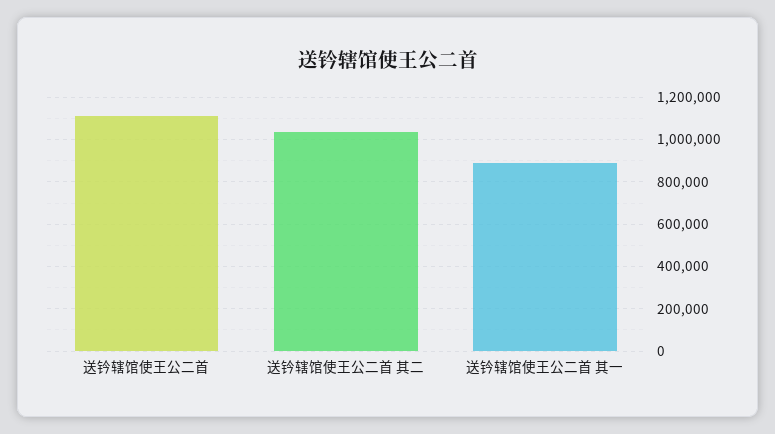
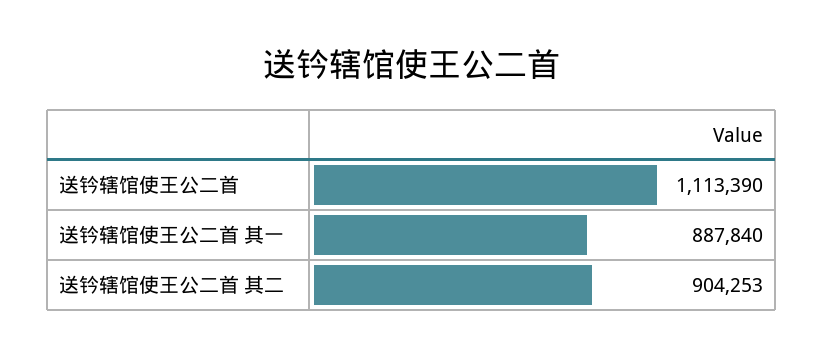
送钤辖馆使王公二首 其二: 1050000 -> 904253

